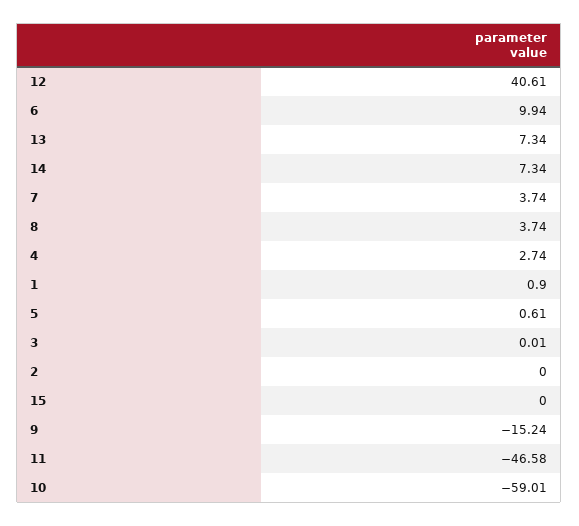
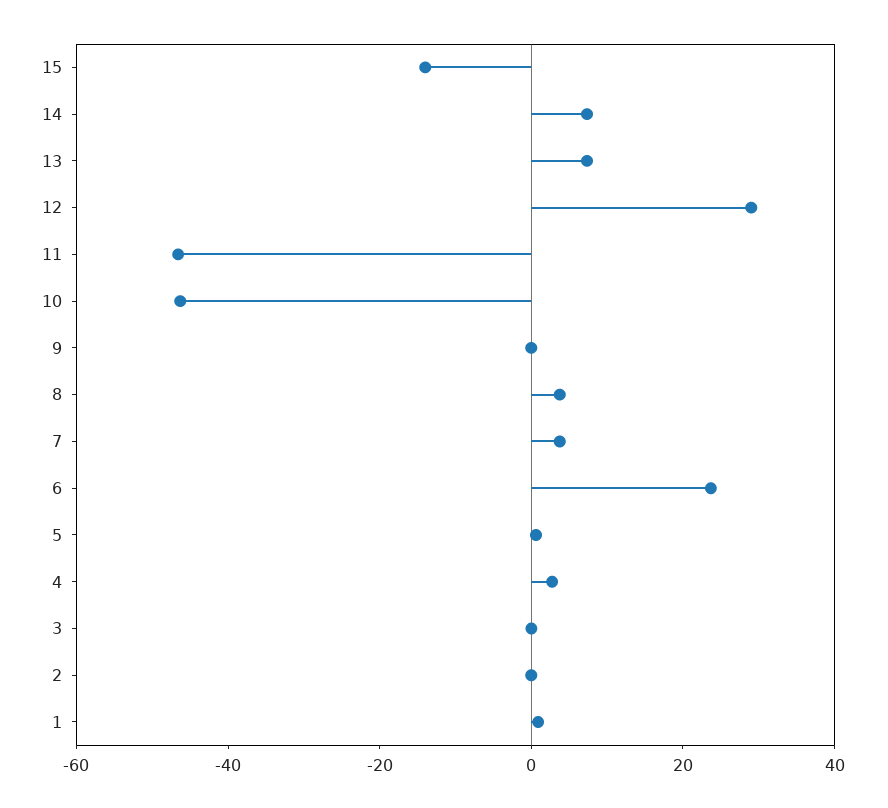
12: 40.61 -> 30
6: 9.94 -> 25
15: 0 -> -15
9: -15.24 -> 0
10: -59.01 -> -45

